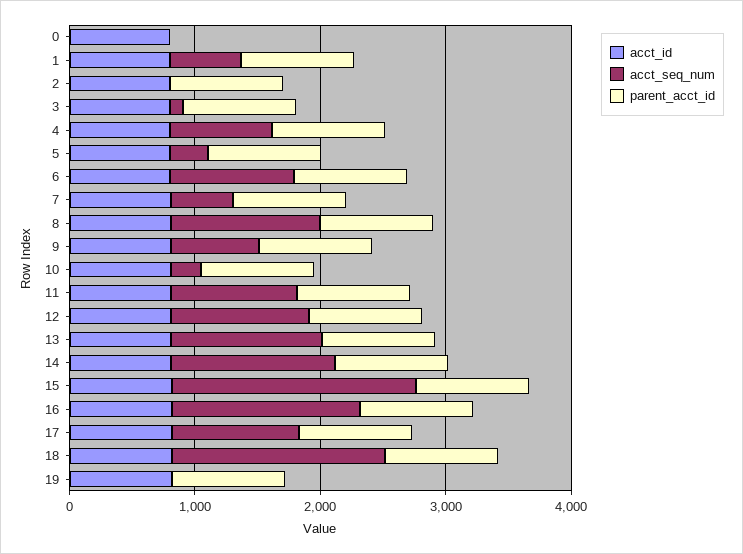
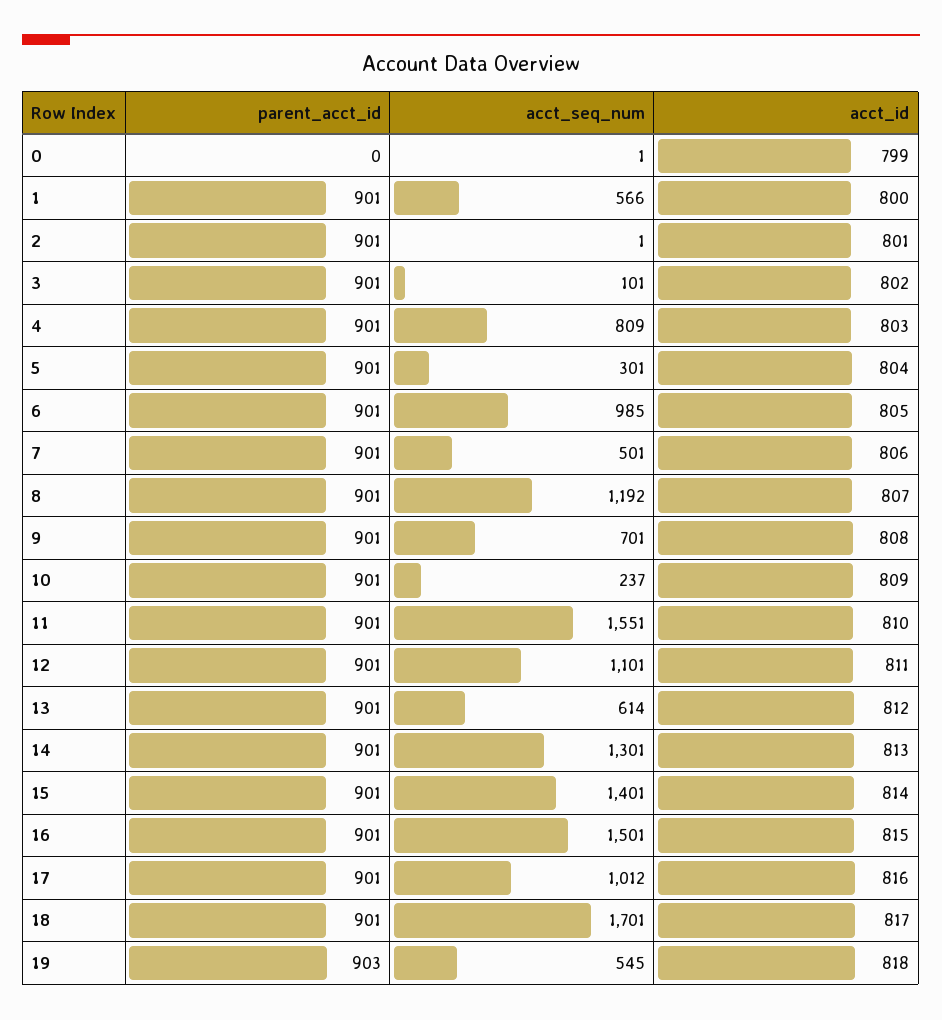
acct_seq_num, 11: 1000 -> 1551
acct_seq_num, 13: 1200 -> 614
acct_seq_num, 15: 2000 -> 1401
acct_seq_num, 19: 0 -> 545

